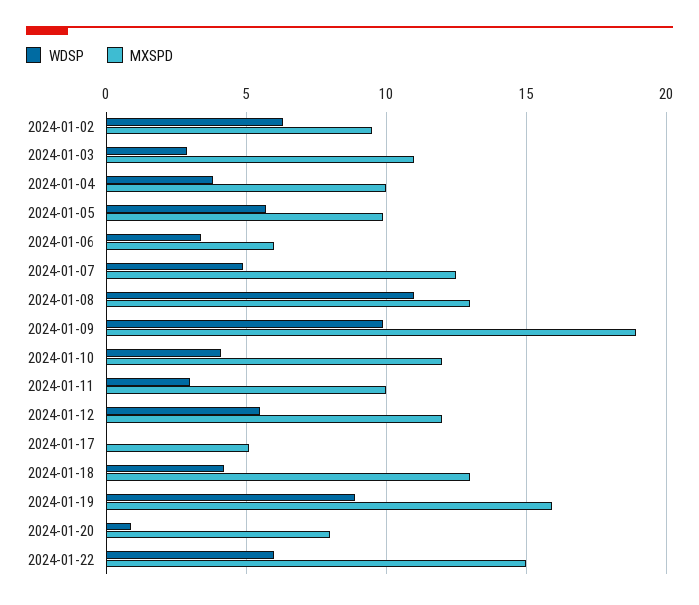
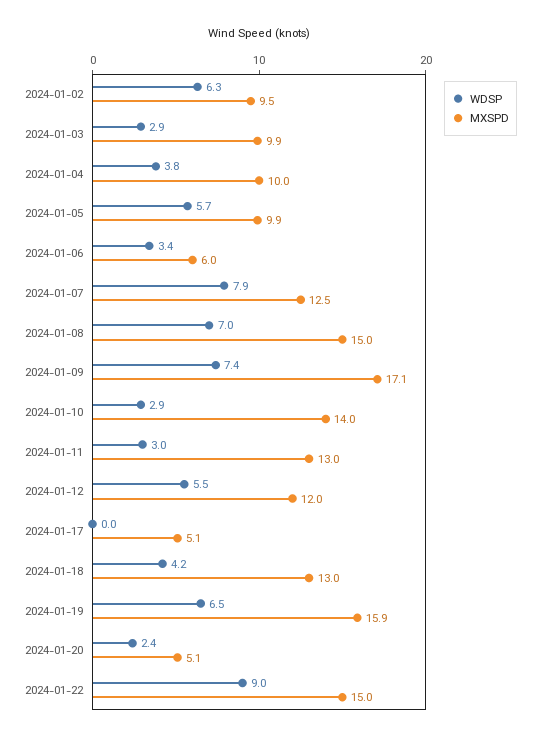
MXSPD, 2024-01-03: 11 -> 9.9
WDSP, 2024-01-07: 5 -> 7.9
WDSP, 2024-01-08: 11 -> 7
MXSPD, 2024-01-08: 13 -> 15
WDSP, 2024-01-09: 10 -> 7.4
MXSPD, 2024-01-09: 19 -> 17.1
WDSP, 2024-01-10: 4 -> 2.9
MXSPD, 2024-01-10: 12 -> 14
MXSPD, 2024-01-11: 10 -> 13
WDSP, 2024-01-19: 9 -> 6.5
WDSP, 2024-01-20: 1 -> 2.4
MXSPD, 2024-01-20: 8 -> 5.1
WDSP, 2024-01-22: 6 -> 9

